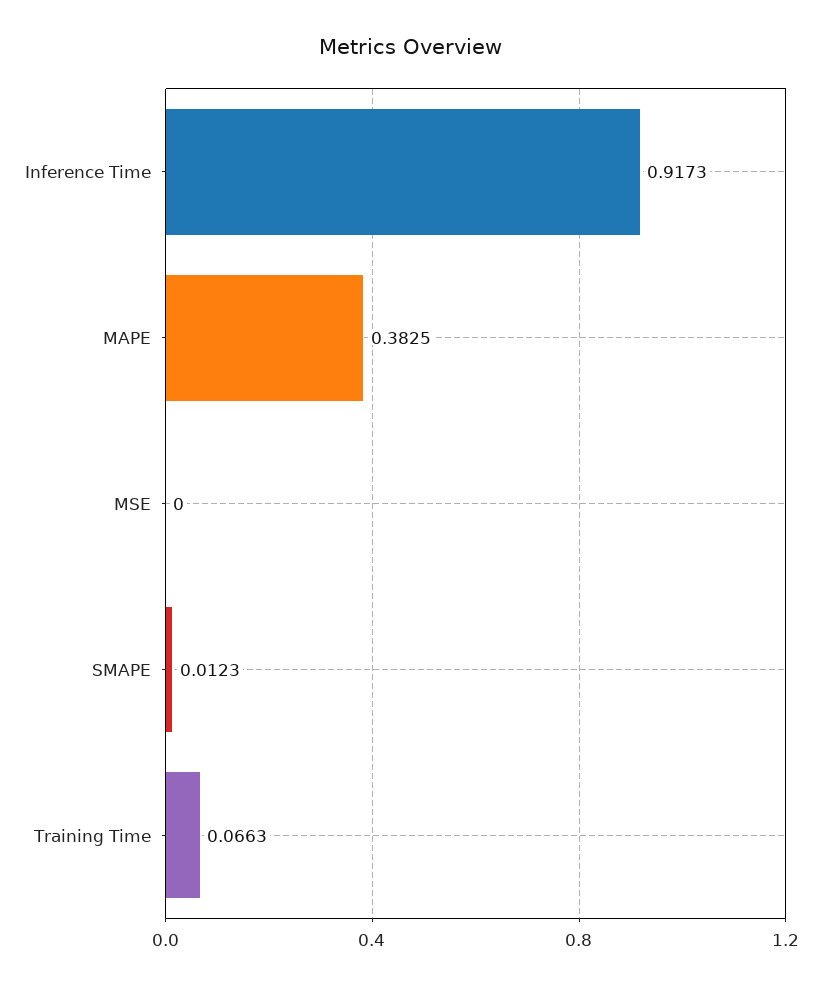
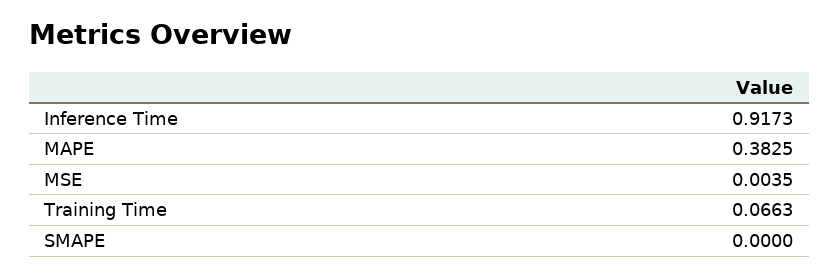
MSE: 0 -> 0.0035
SMAPE: 0.0123 -> 0

